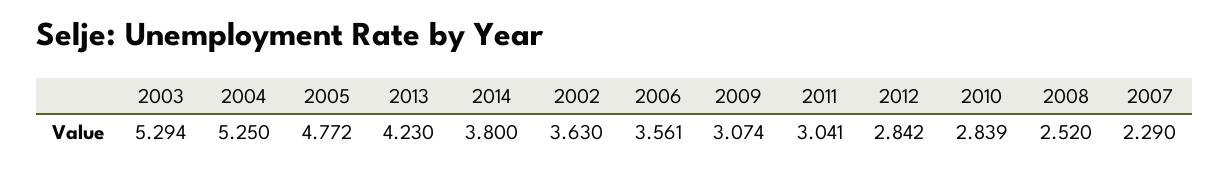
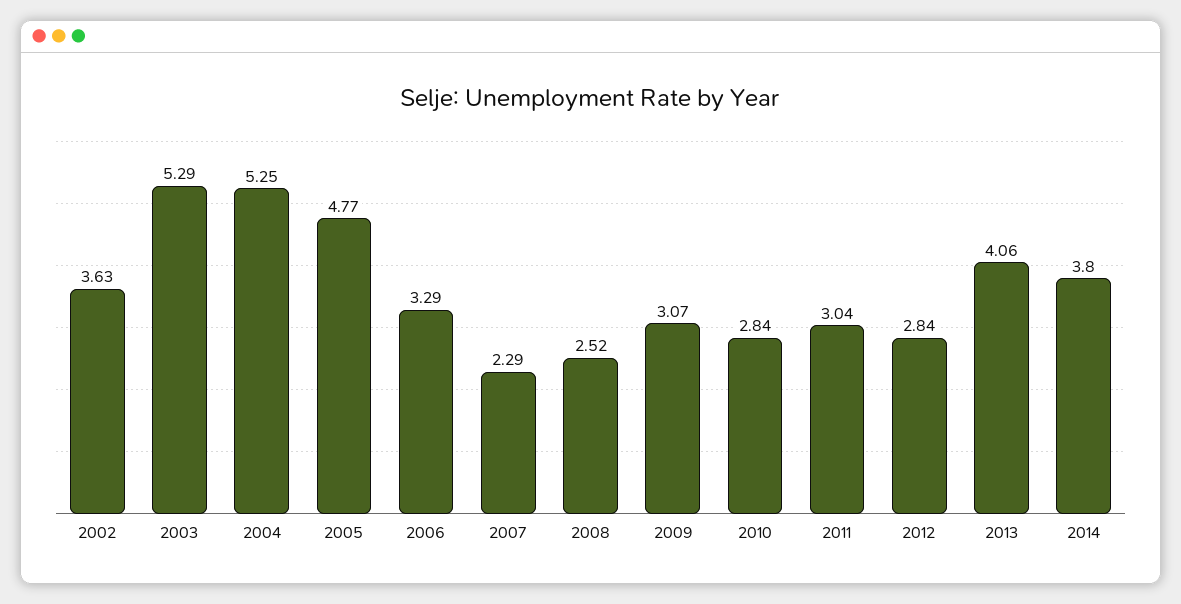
2013: 4.23 -> 4.06
2006: 3.561 -> 3.29

